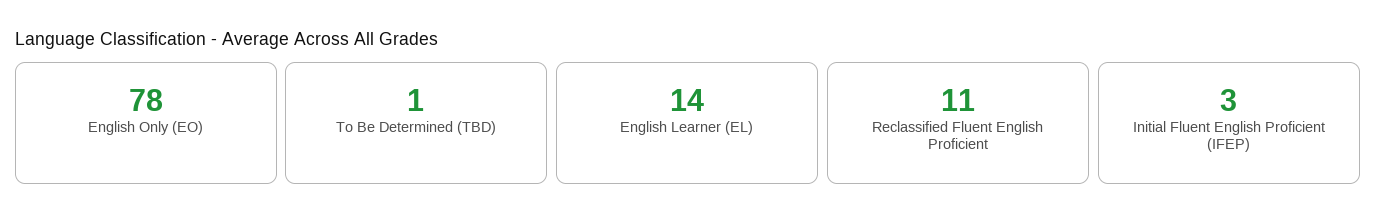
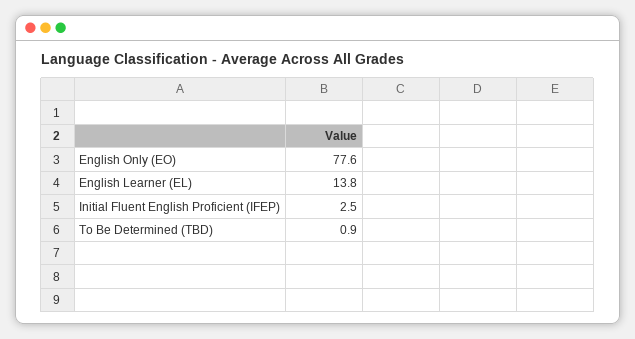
Reclassified Fluent English Proficient: 11 -> none

